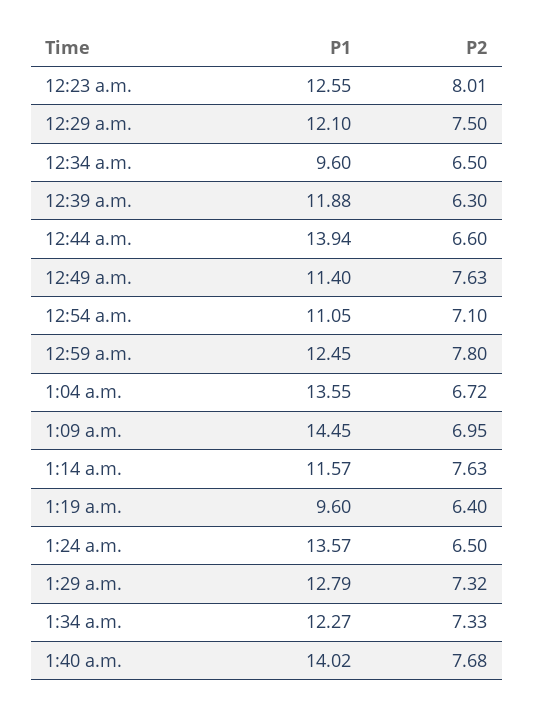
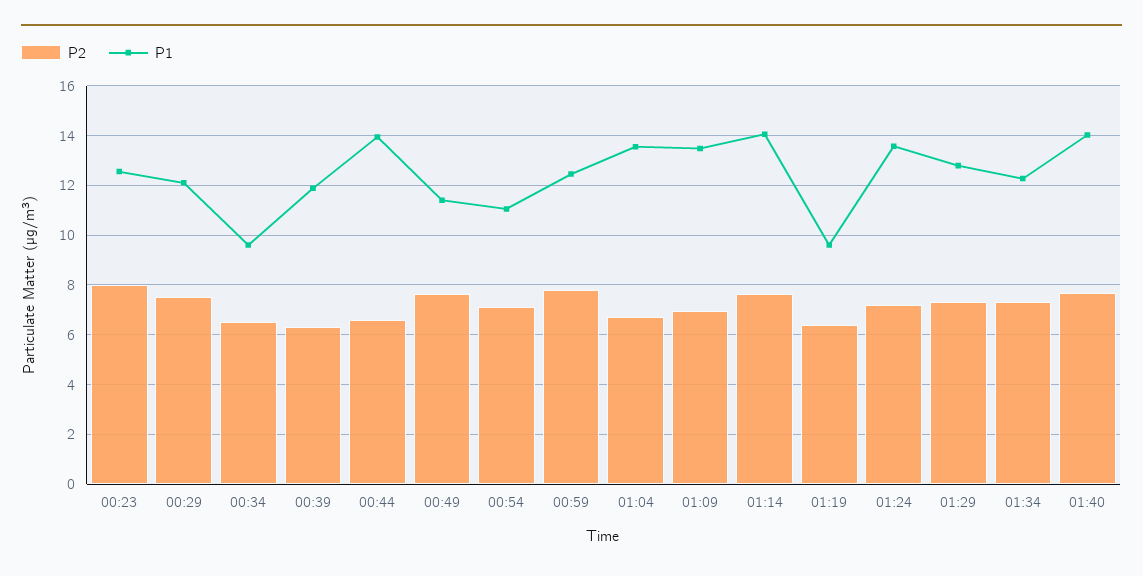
P1, 1:09 a.m.: 14.45 -> 13.5
P1, 1:14 a.m.: 11.57 -> 14
P2, 1:24 a.m.: 6.5 -> 7.25

